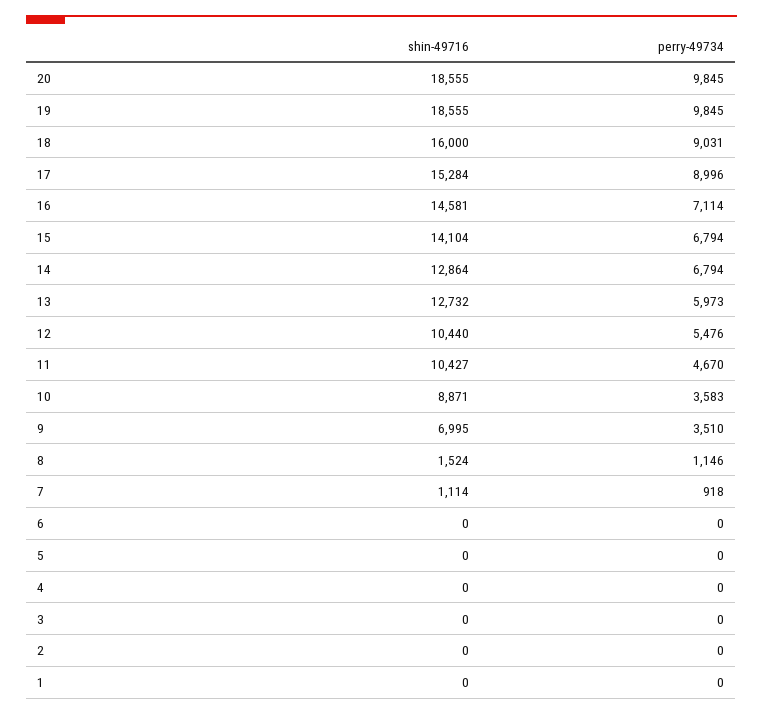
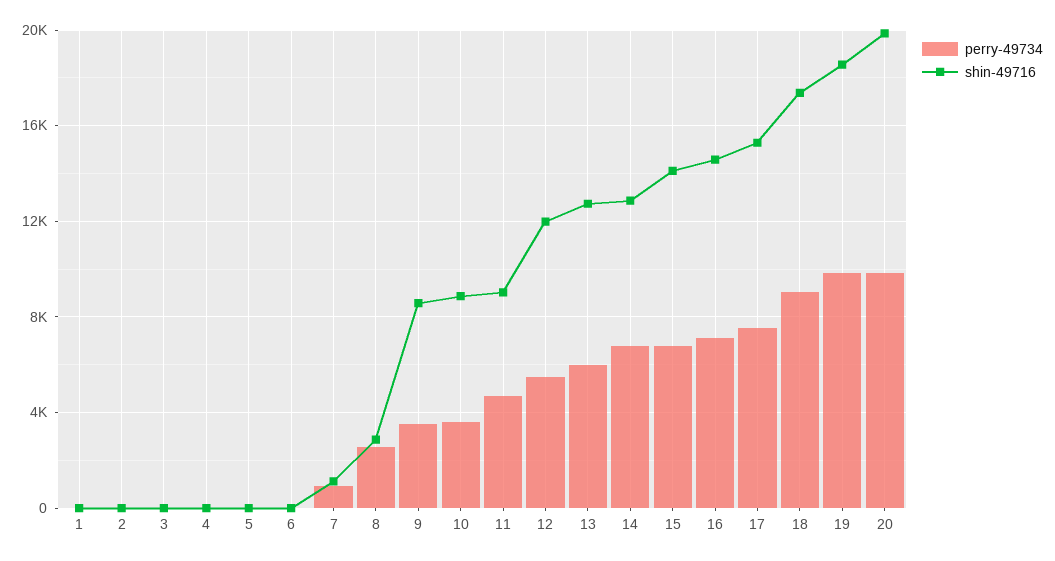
shin-49716, 20: 18555 -> 20000
shin-49716, 18: 16000 -> 17500
perry-49734, 17: 8996 -> 7500
shin-49716, 12: 10440 -> 12000
shin-49716, 11: 10427 -> 9000
shin-49716, 9: 6995 -> 8500
shin-49716, 8: 1524 -> 3000
perry-49734, 8: 1146 -> 2500

